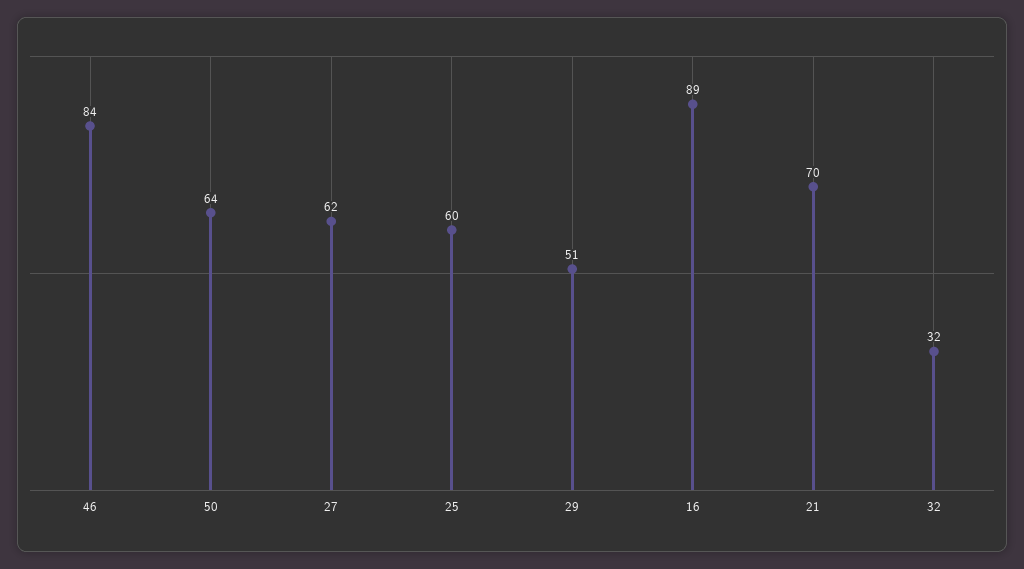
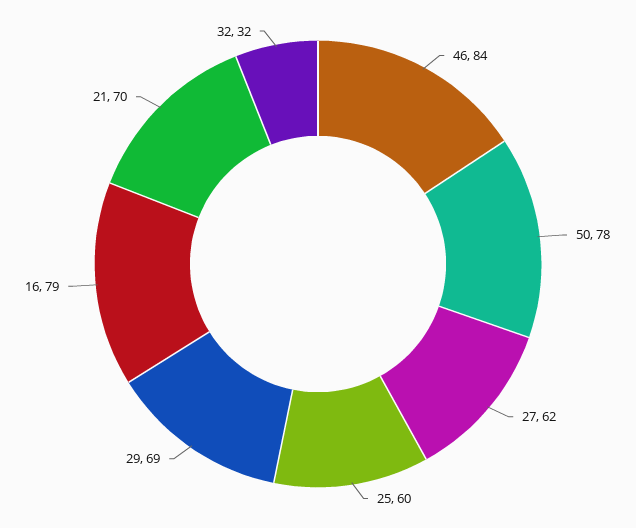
50: 64 -> 78
29: 51 -> 69
16: 89 -> 79

